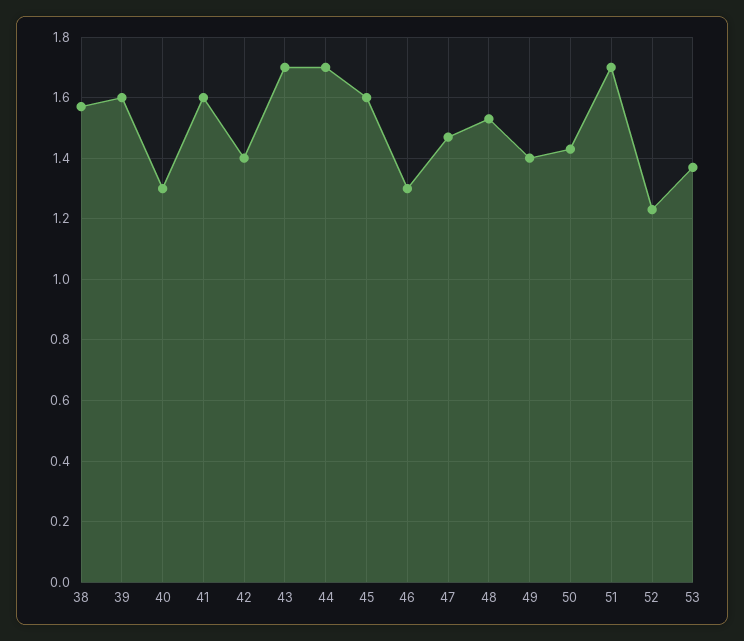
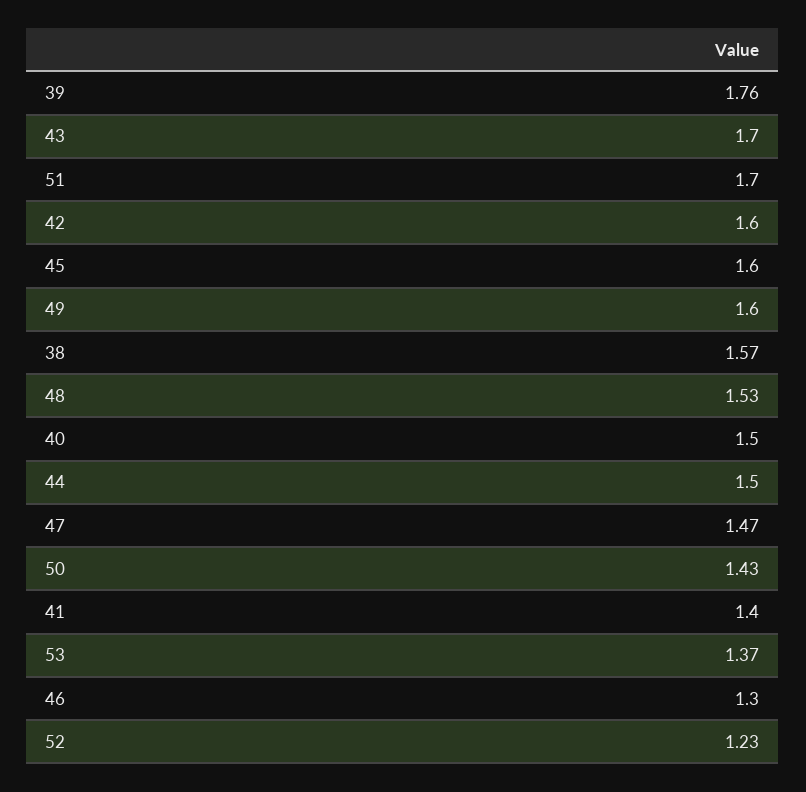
39: 1.6 -> 1.76
40: 1.3 -> 1.5
41: 1.6 -> 1.4
42: 1.4 -> 1.6
44: 1.7 -> 1.5
49: 1.4 -> 1.6

